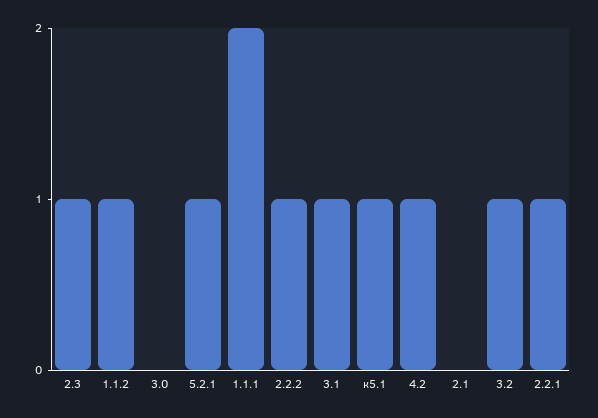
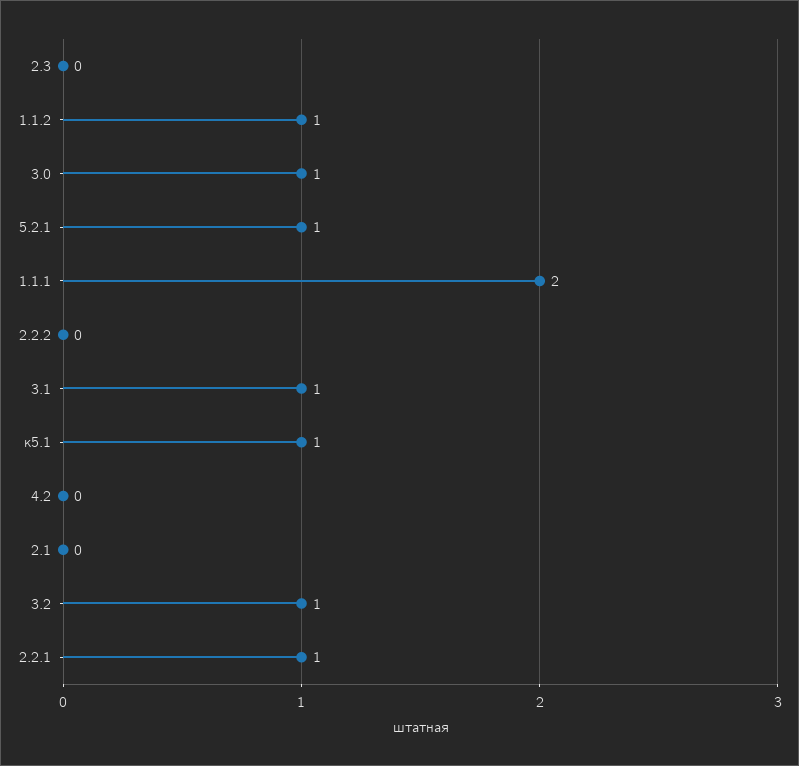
2.3: 1 -> 0
3.0: 0 -> 1
2.2.2: 1 -> 0
4.2: 1 -> 0

